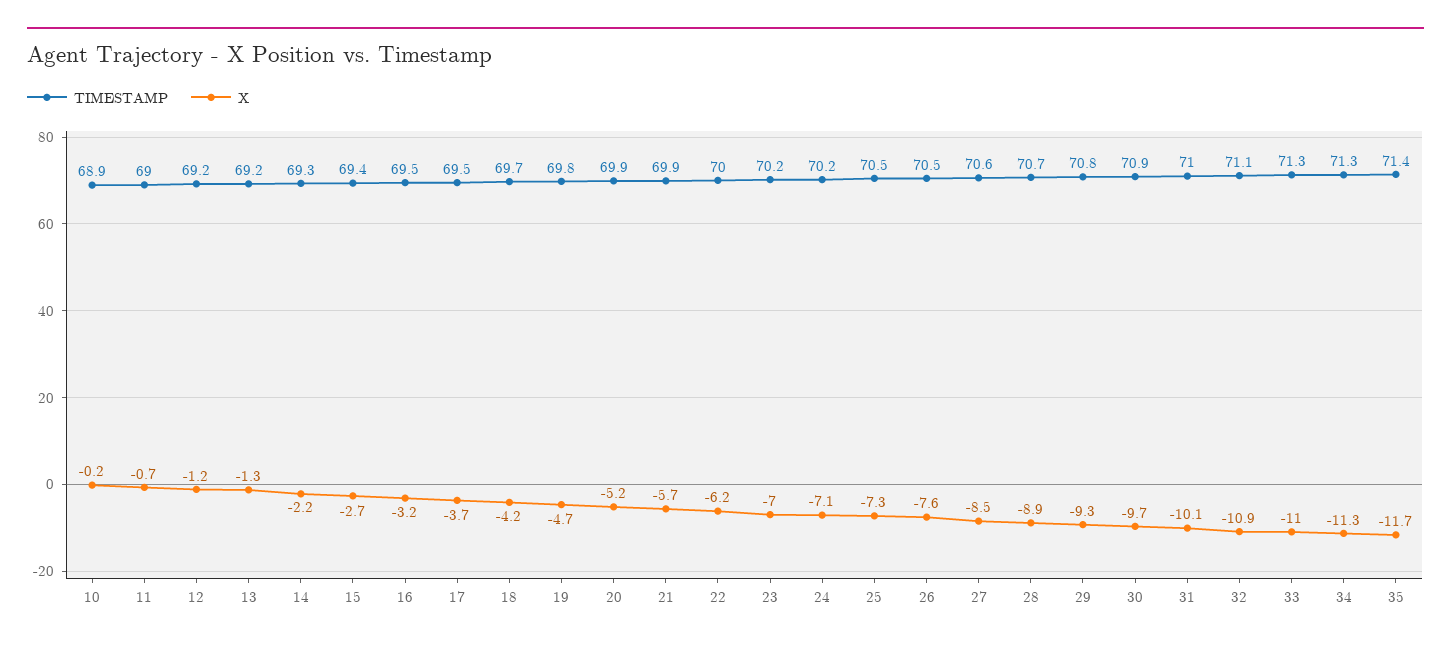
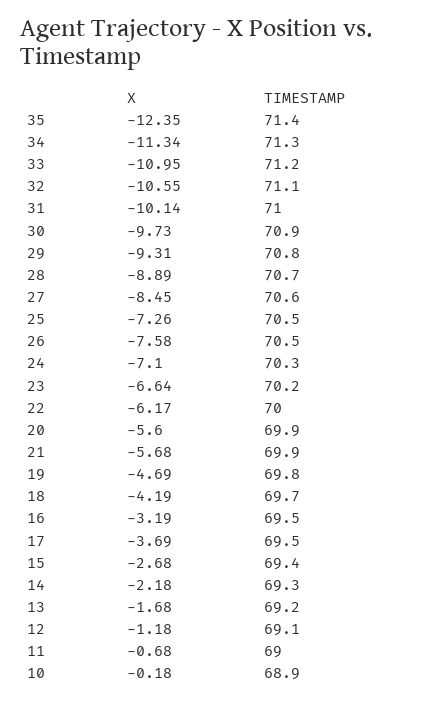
TIMESTAMP, 12: 69.2 -> 69.1
X, 13: -1.3 -> -1.68
X, 20: -5.2 -> -5.6
X, 23: -7 -> -6.64
TIMESTAMP, 24: 70.2 -> 70.3
X, 32: -10.9 -> -10.55
TIMESTAMP, 33: 71.3 -> 71.2
X, 35: -11.7 -> -12.35

